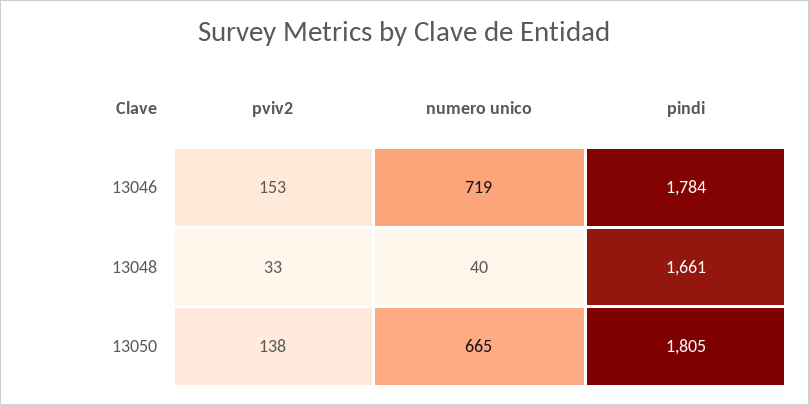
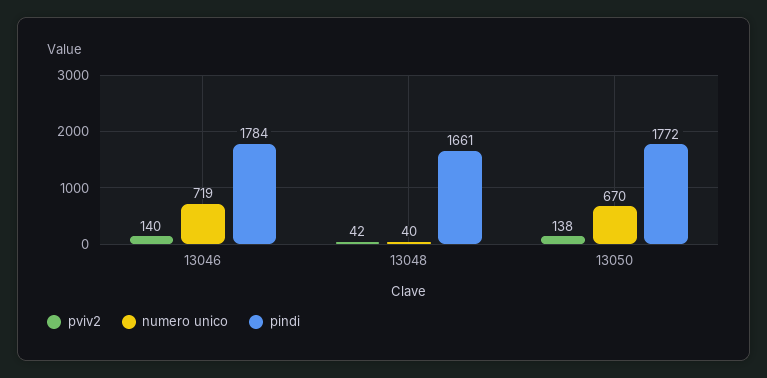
pviv2, 13046: 153 -> 140
pviv2, 13048: 33 -> 42
numero unico, 13050: 665 -> 670
pindi, 13050: 1805 -> 1772

